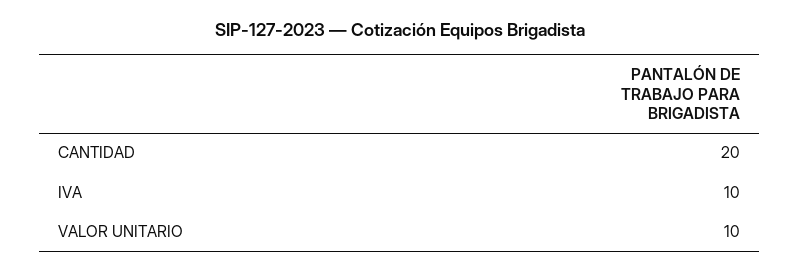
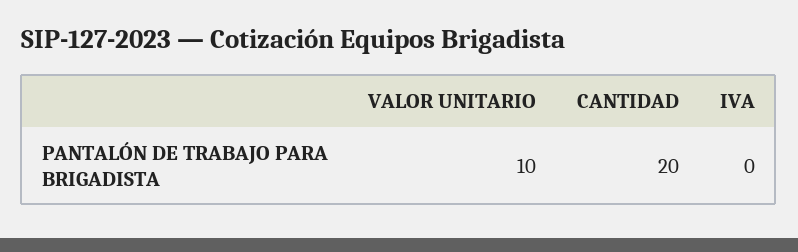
IVA: 10 -> 0

